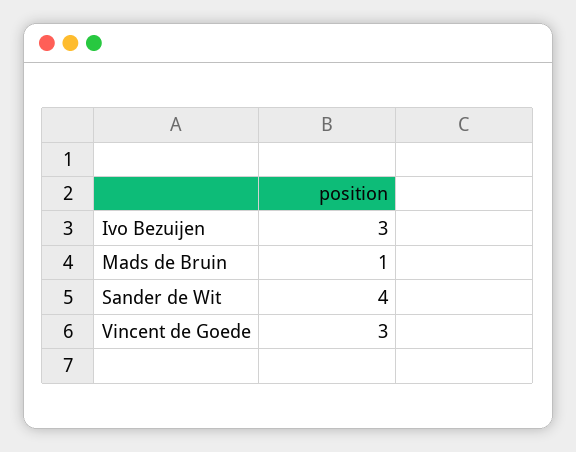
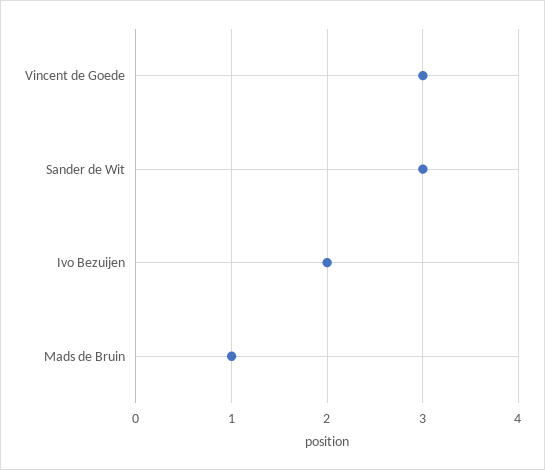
Ivo Bezuijen: 3 -> 2
Sander de Wit: 4 -> 3

